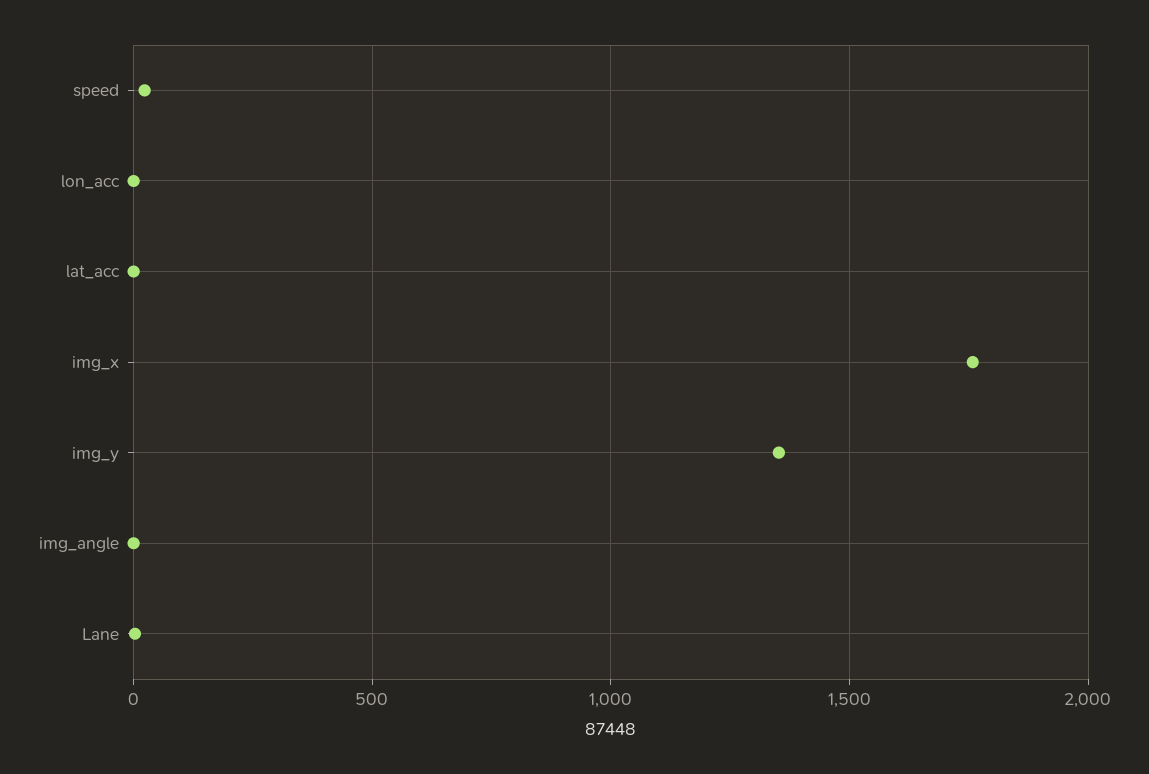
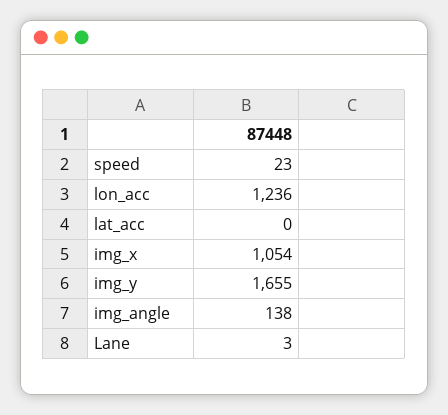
lon_acc: 0 -> 1236
img_x: 1750 -> 1054
img_y: 1350 -> 1655
img_angle: 0 -> 138

